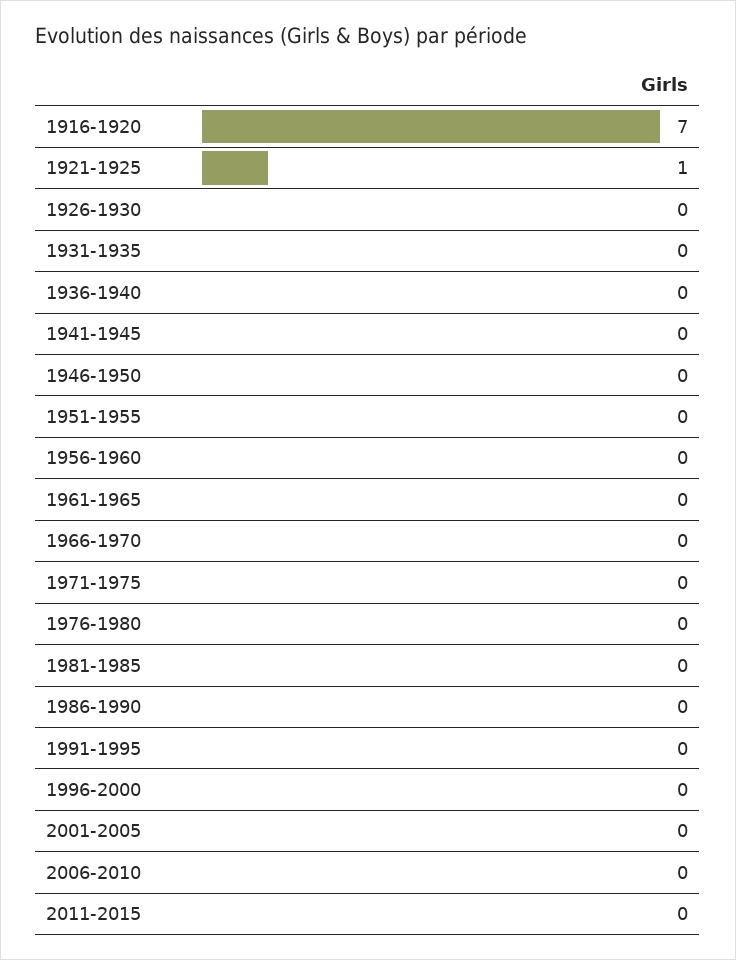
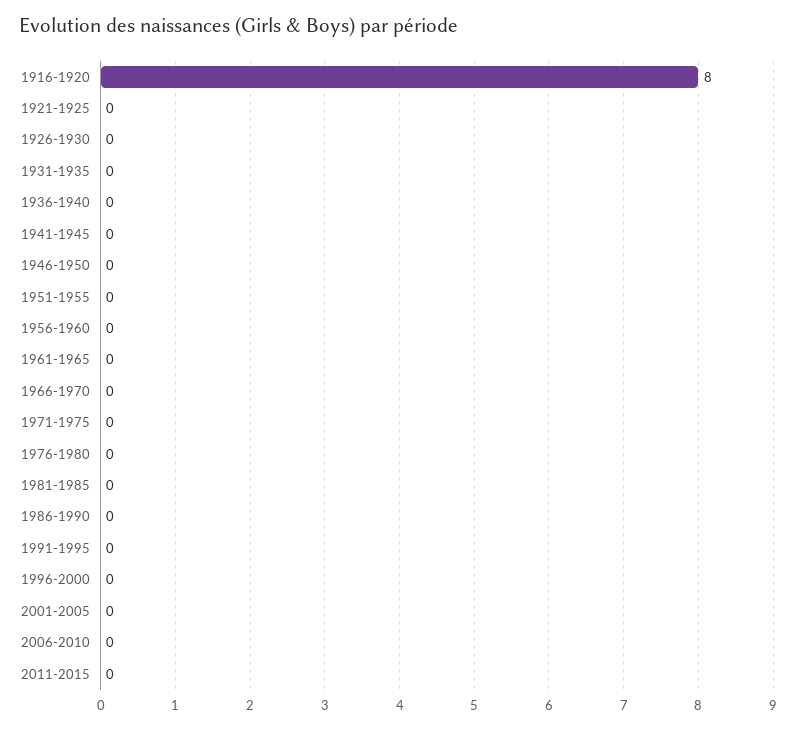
1916-1920: 7 -> 8
1921-1925: 1 -> 0

